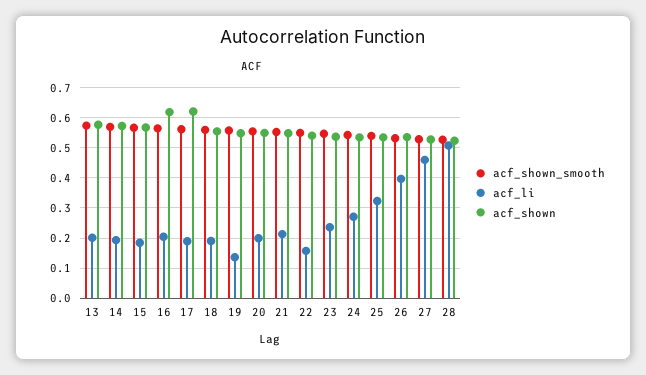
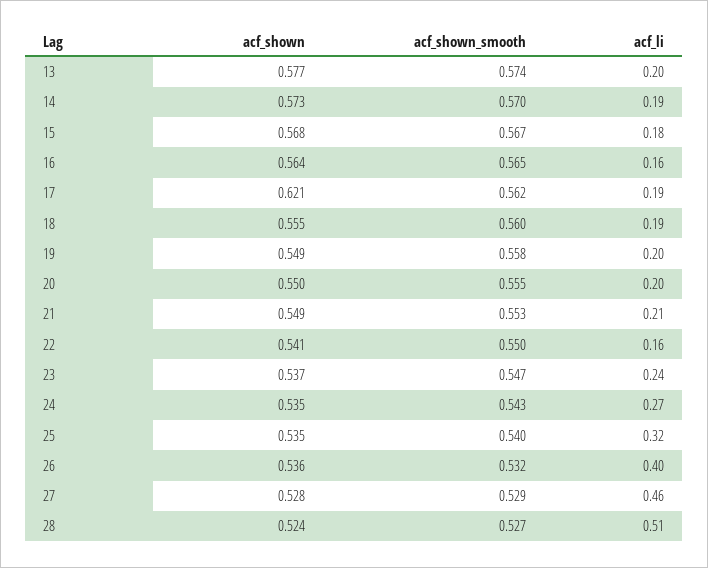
acf_li, 16: 0.2 -> 0.16
acf_shown, 16: 0.62 -> 0.564
acf_li, 19: 0.14 -> 0.2

